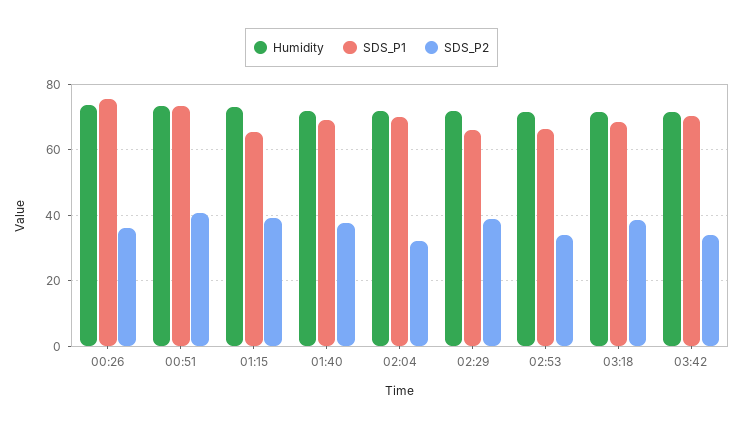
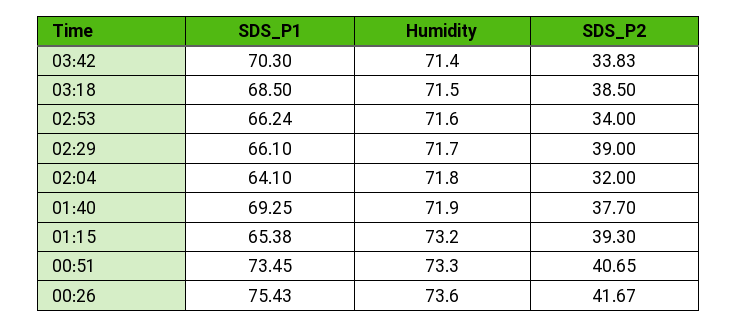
SDS_P2, 00:26: 36 -> 41.67
SDS_P1, 02:04: 70 -> 64.1

